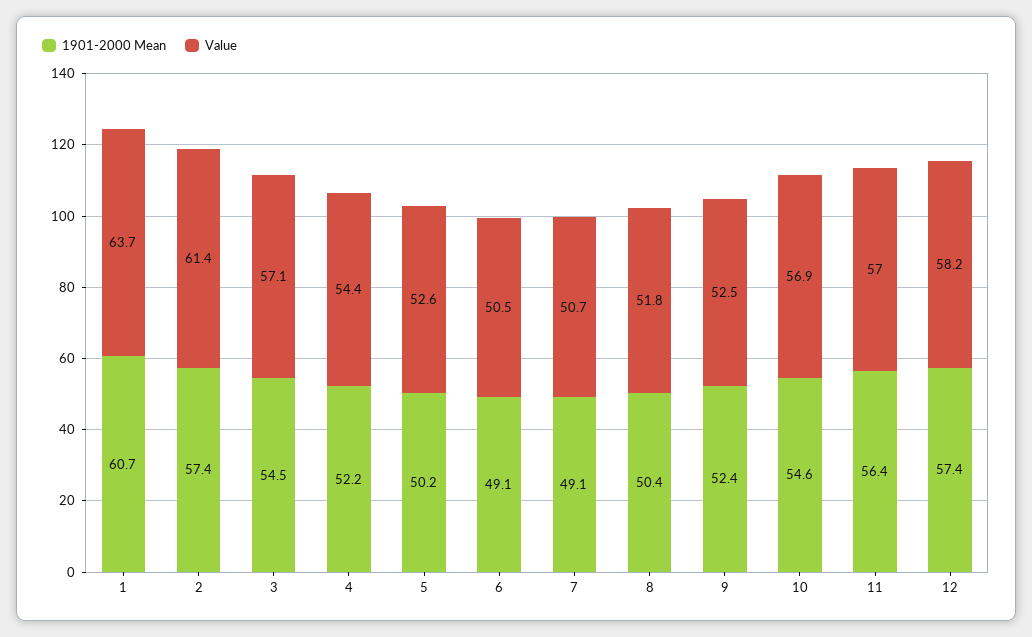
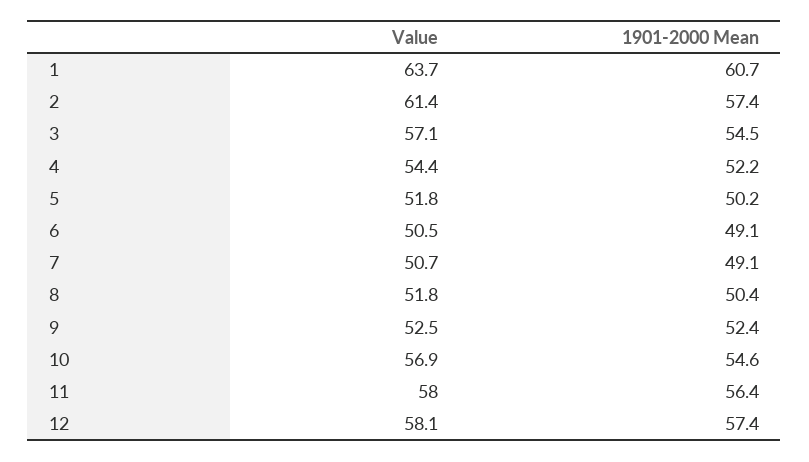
Value, 5: 52.6 -> 51.8
Value, 11: 57 -> 58
Value, 12: 58.2 -> 58.1

